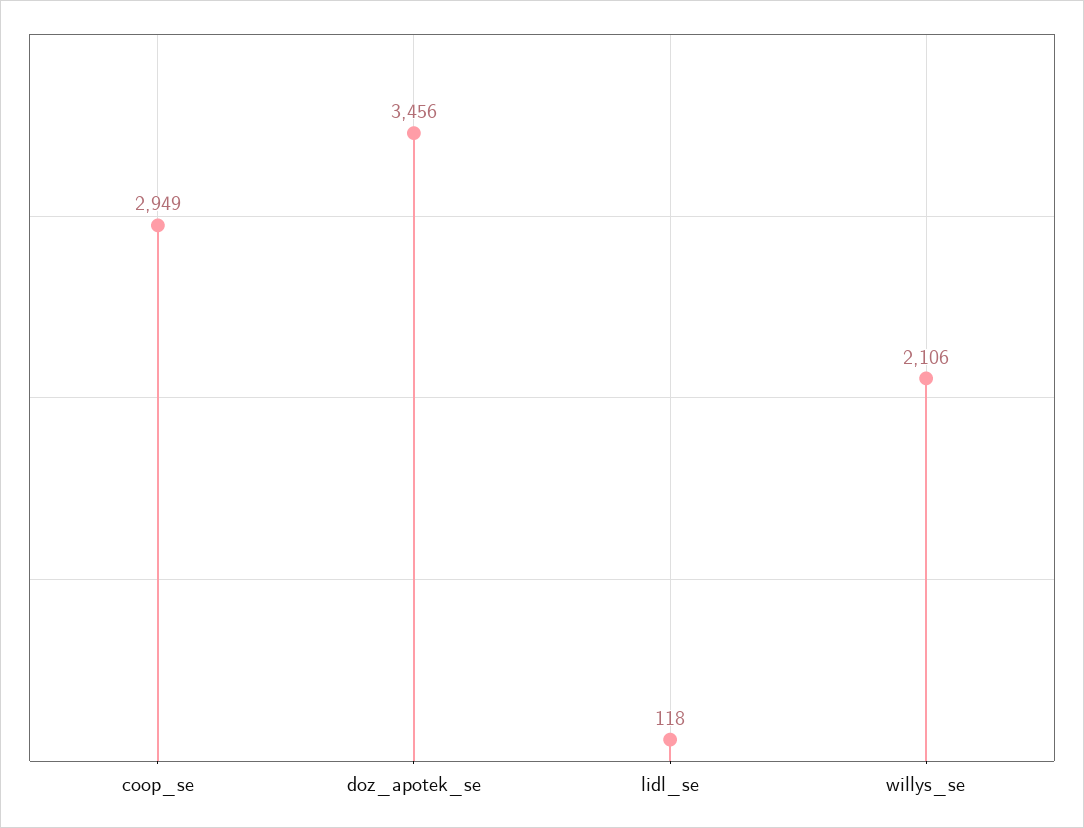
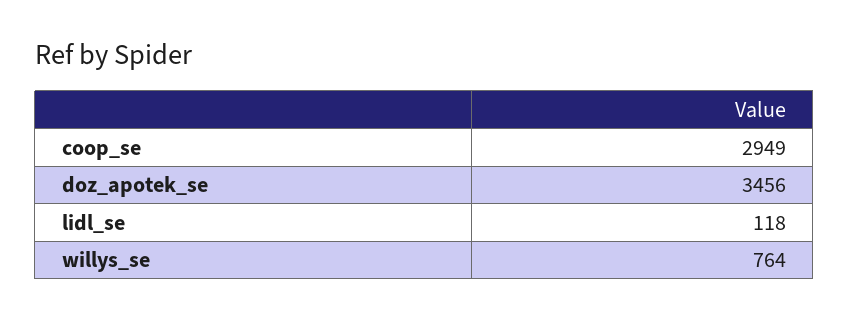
willys_se: 2106 -> 764

